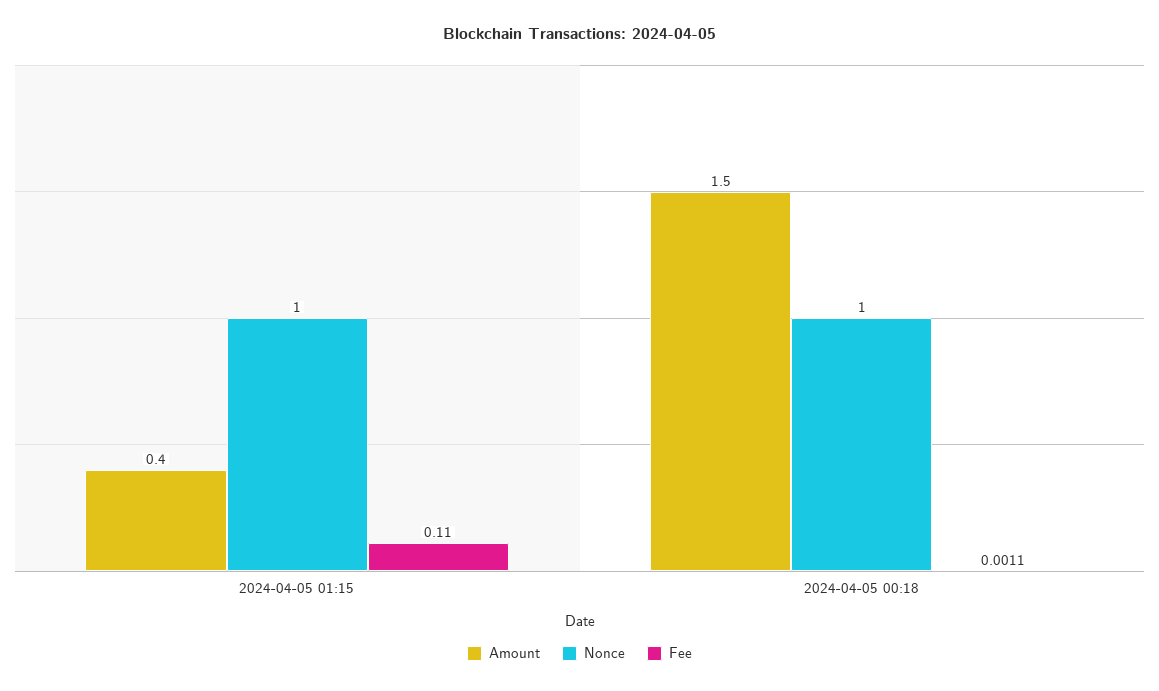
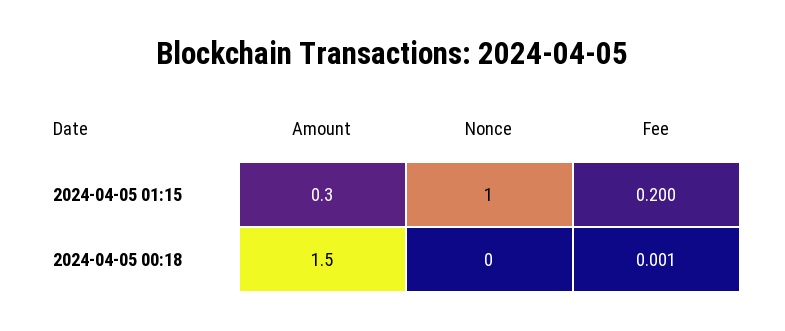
Amount, 2024-04-05 01:15: 0.4 -> 0.3
Fee, 2024-04-05 01:15: 0.11 -> 0.2
Nonce, 2024-04-05 00:18: 1 -> 0

